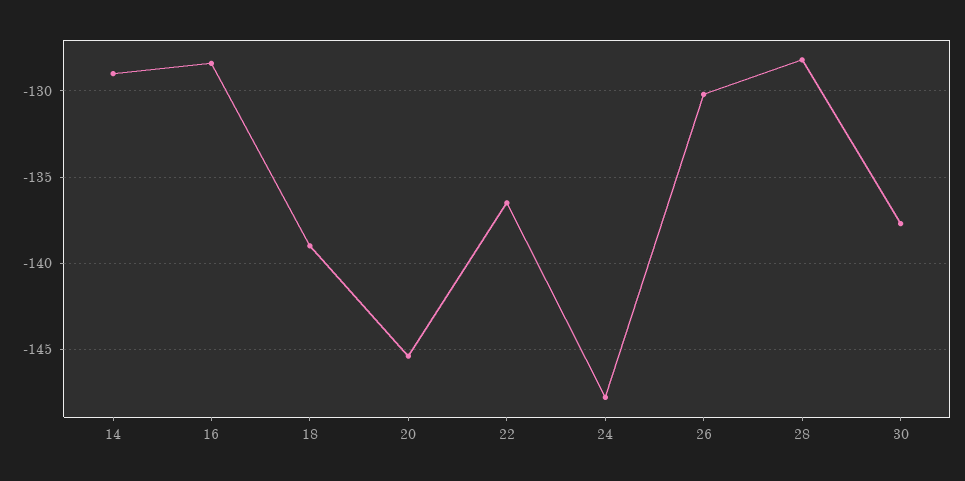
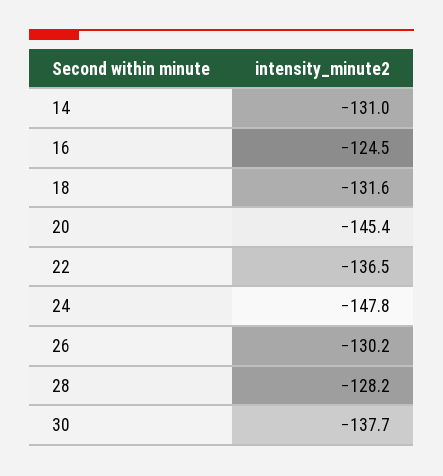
14: -129 -> -131
16: -128.5 -> -124.5
18: -139 -> -131.6

